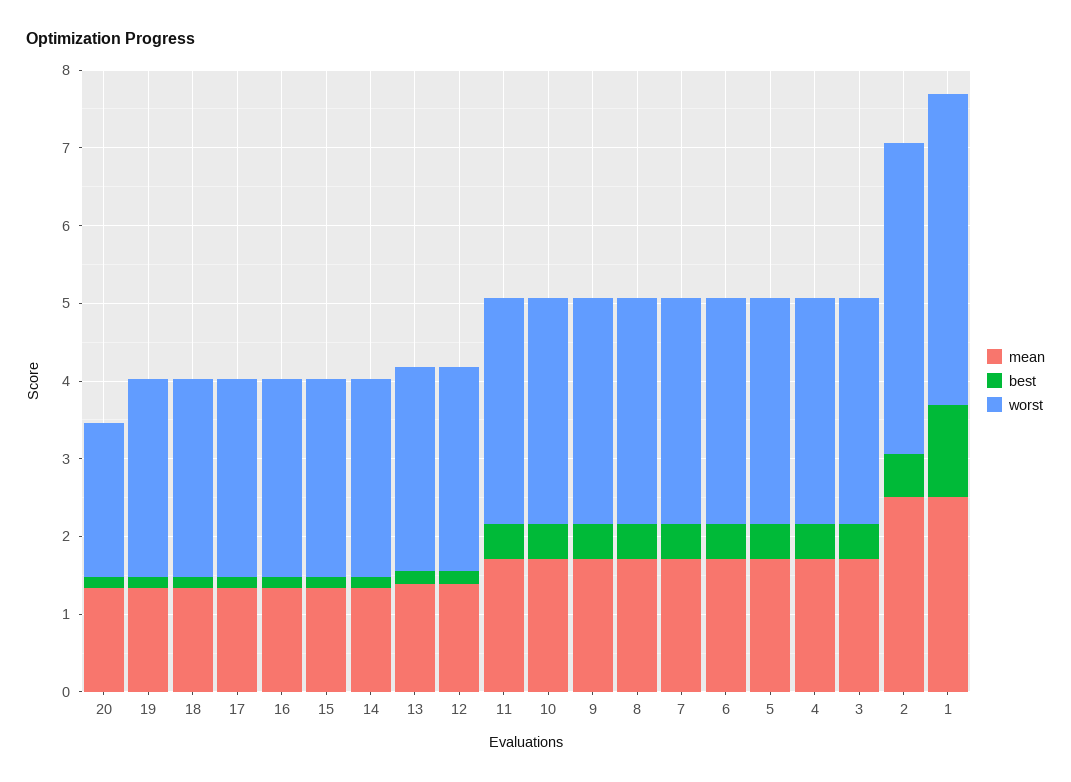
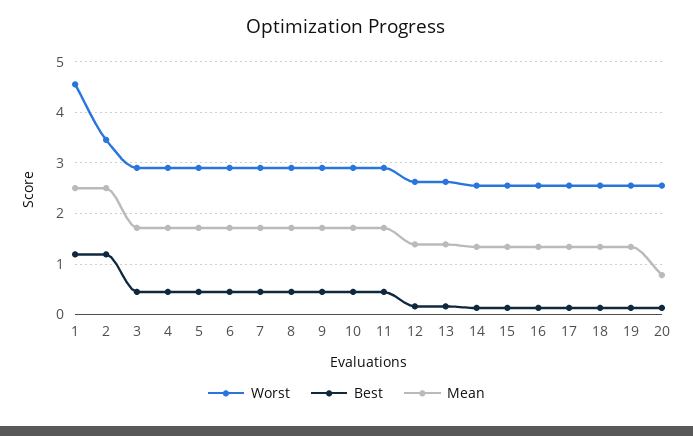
mean, 20: 1.4 -> 0.8
worst, 20: 2 -> 2.6
best, 2: 0.6 -> 1.2
worst, 2: 4 -> 3.4
worst, 1: 4 -> 4.6

